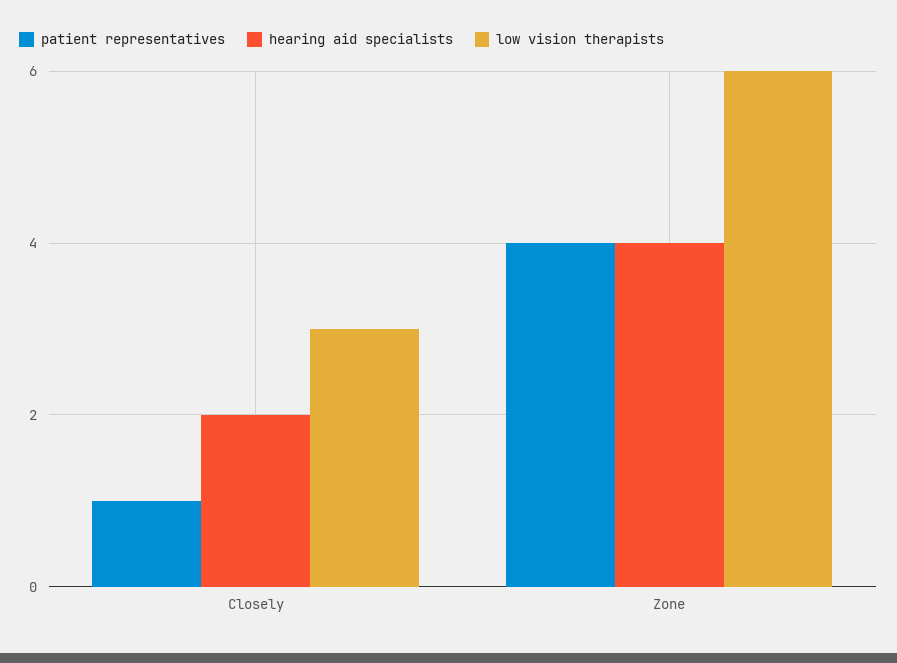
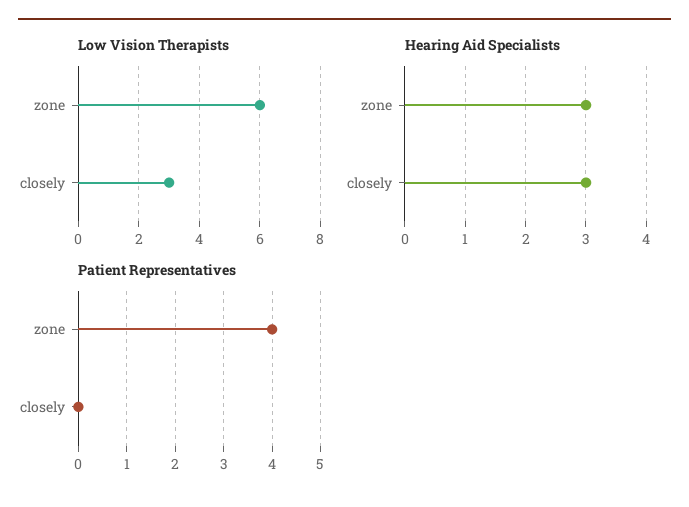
patient representatives, Closely: 1 -> 0
hearing aid specialists, Closely: 2 -> 3
hearing aid specialists, Zone: 4 -> 3

